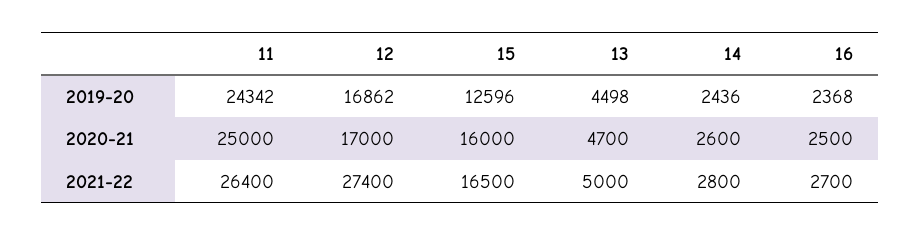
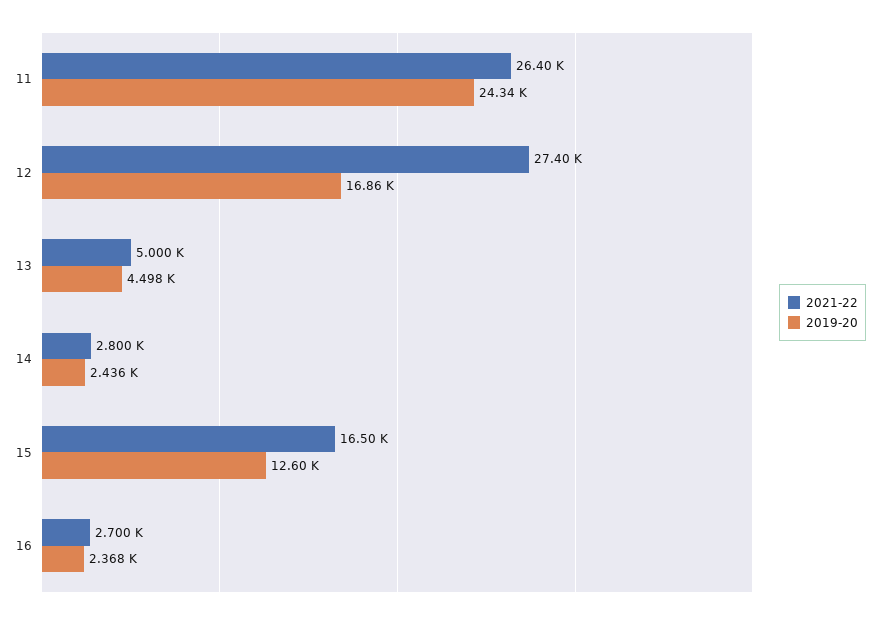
2020-21, 11: 25000 -> none
2020-21, 12: 17000 -> none
2020-21, 15: 16000 -> none
2020-21, 13: 4700 -> none
2020-21, 14: 2600 -> none
2020-21, 16: 2500 -> none

